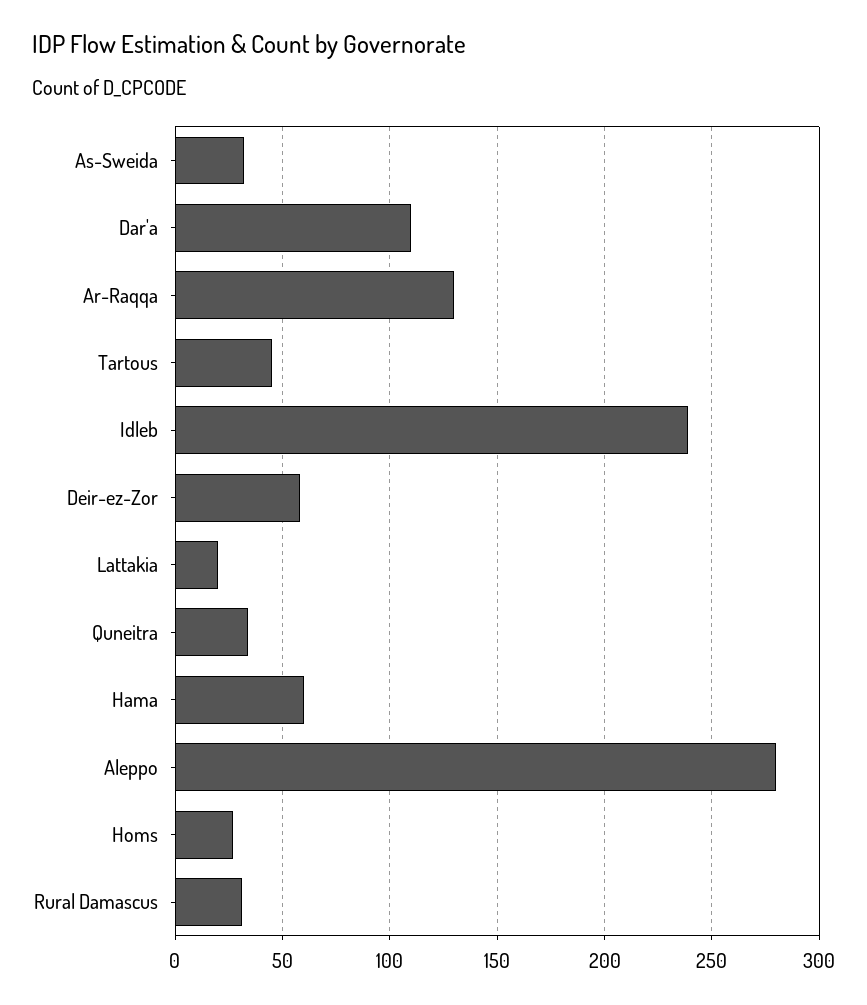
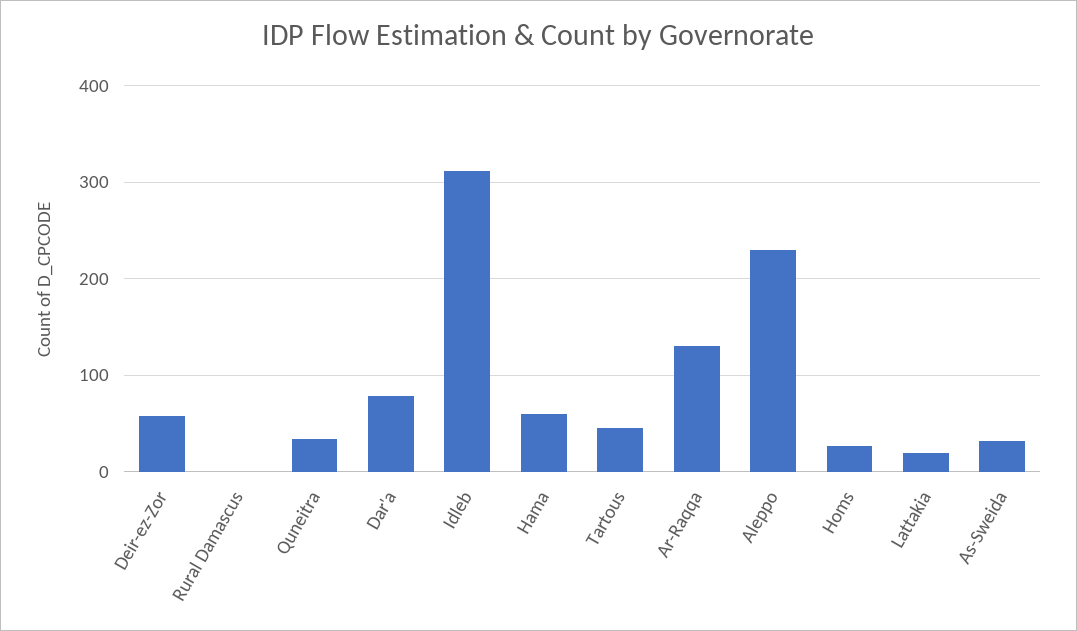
Dar'a: 110 -> 80
Idleb: 240 -> 310
Aleppo: 280 -> 230
Rural Damascus: 30 -> 0

